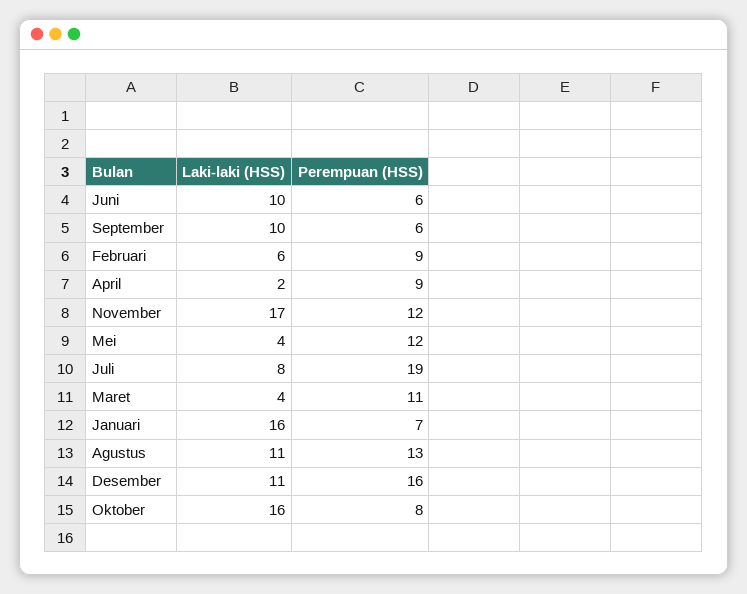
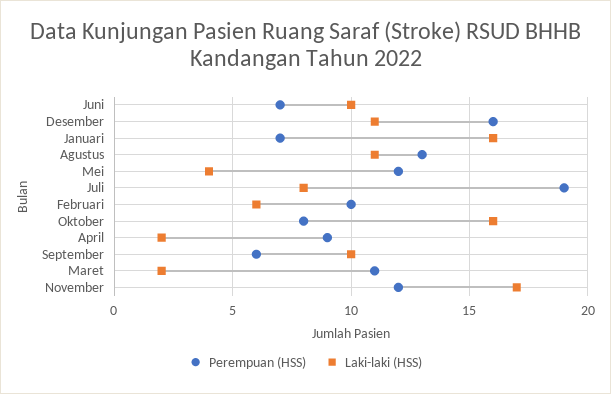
Perempuan (HSS), Juni: 6 -> 7
Perempuan (HSS), Februari: 9 -> 10
Laki-laki (HSS), Maret: 4 -> 2

